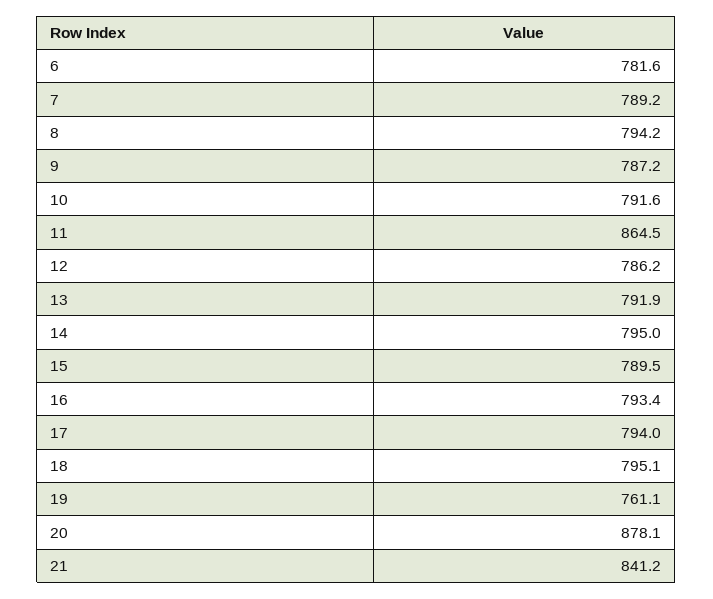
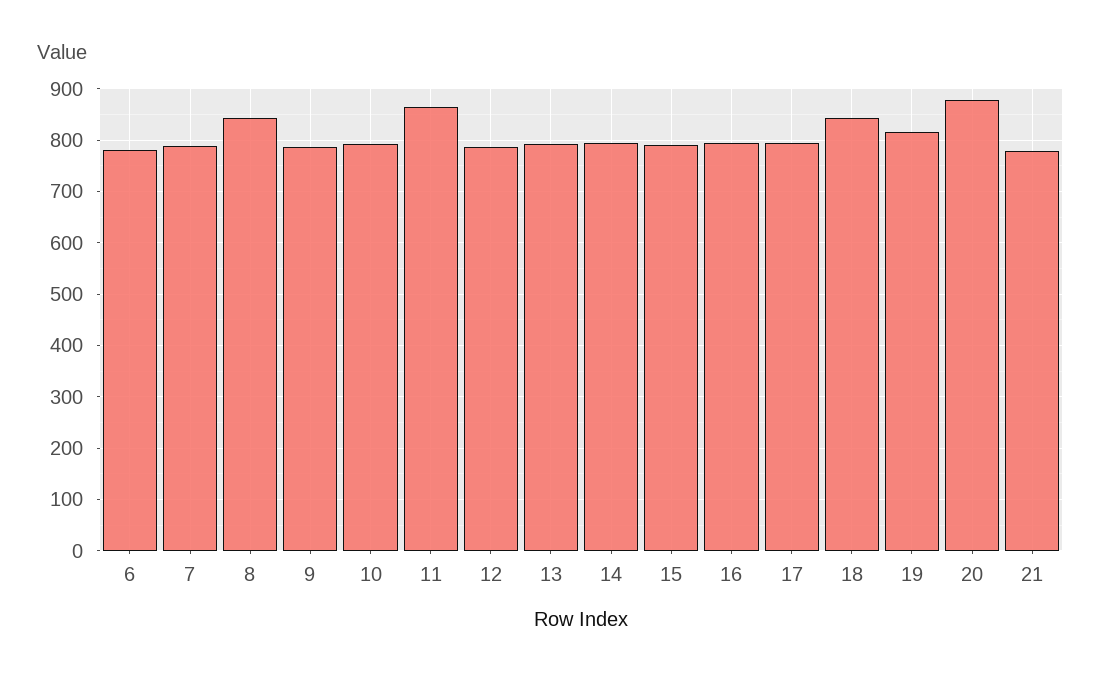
8: 794.2 -> 840
18: 795.1 -> 840
19: 761.1 -> 820
21: 841.2 -> 780

